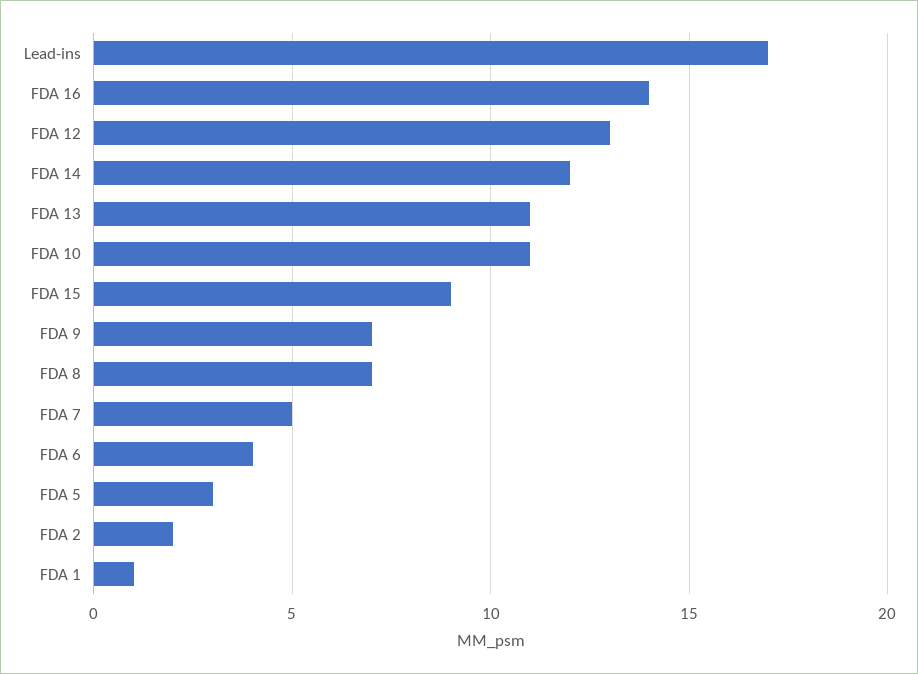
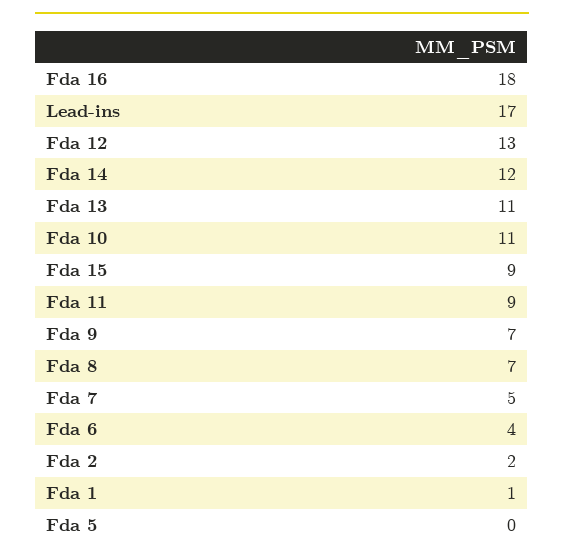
FDA 16: 14 -> 18
FDA 5: 3 -> 0
Fda 11: none -> 9

